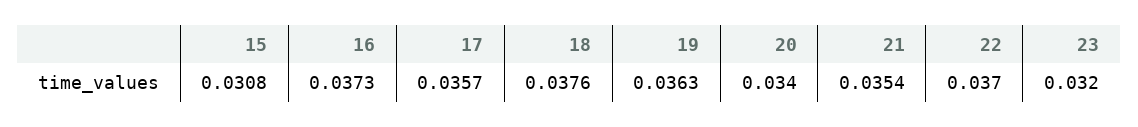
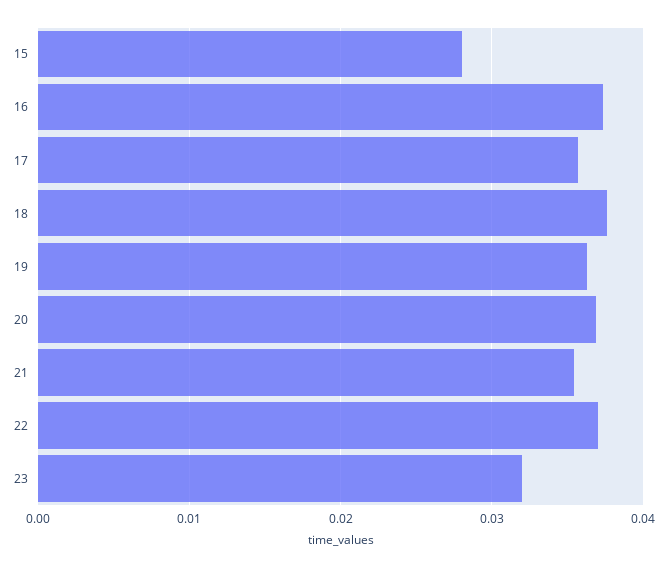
15: 0.0308 -> 0.028
20: 0.034 -> 0.037

